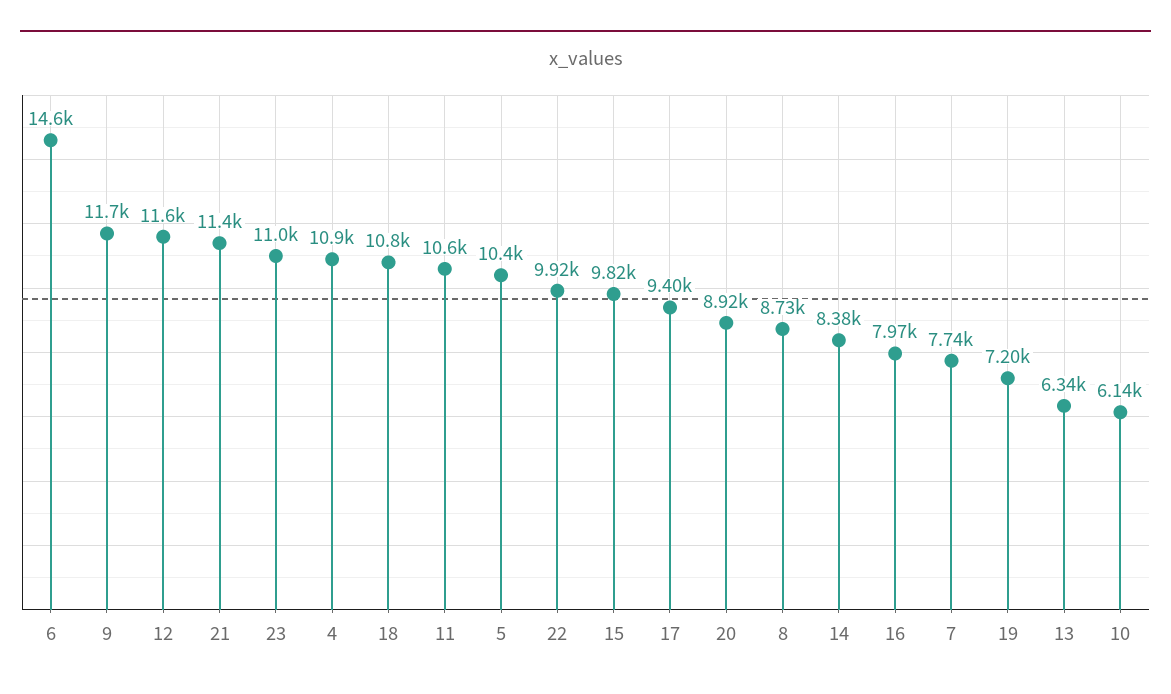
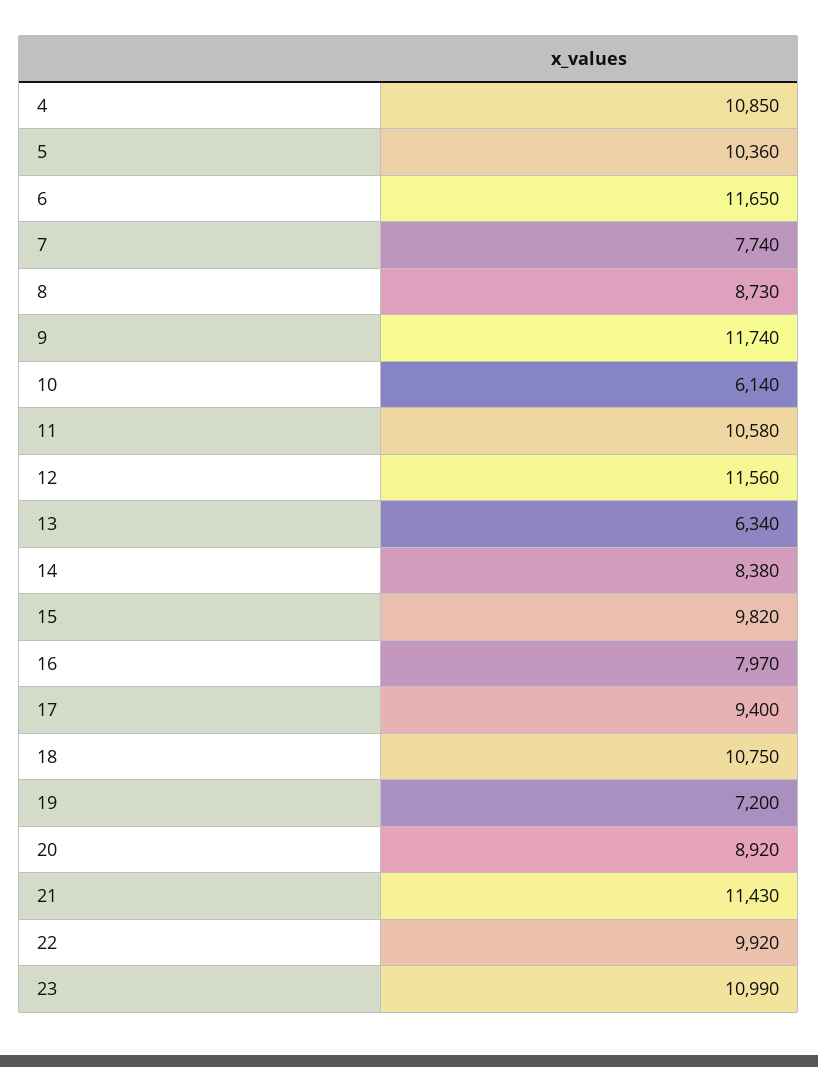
6: 14600 -> 11650

